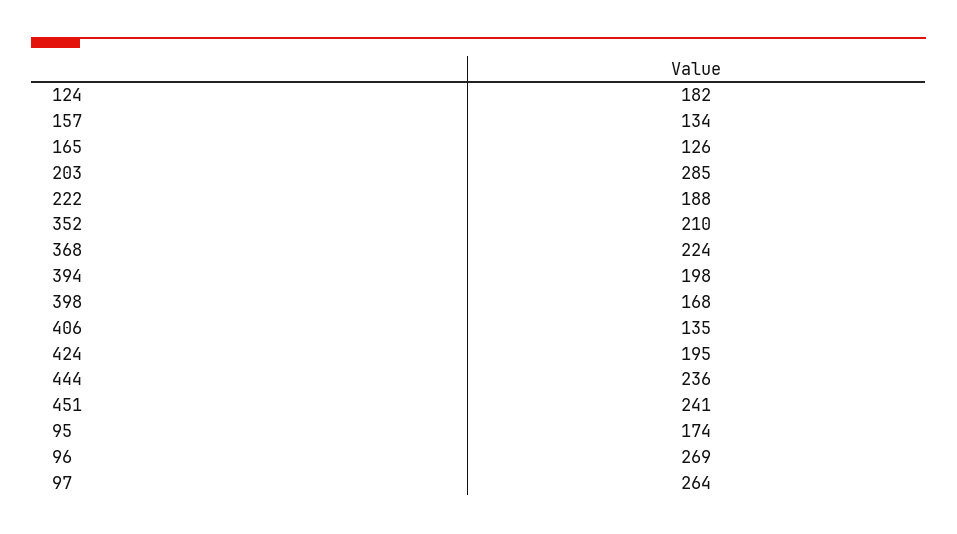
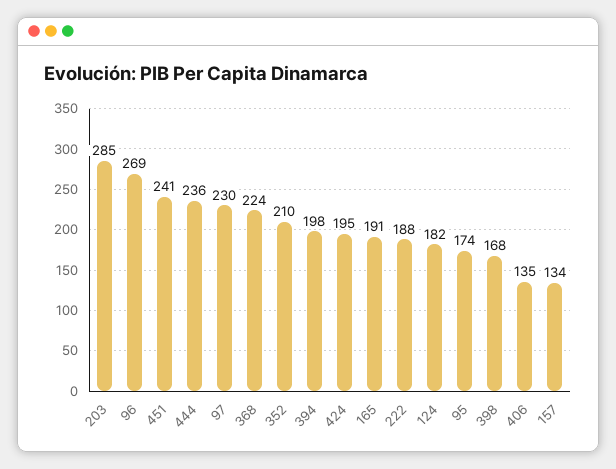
165: 126 -> 191
97: 264 -> 230

